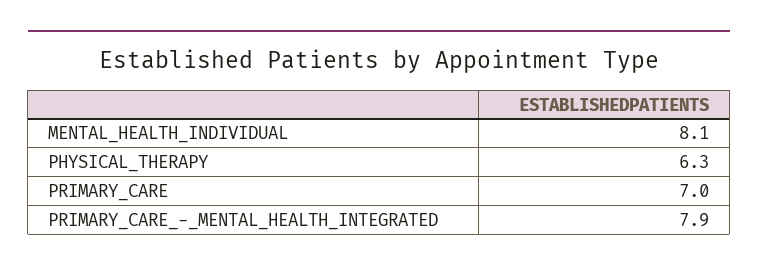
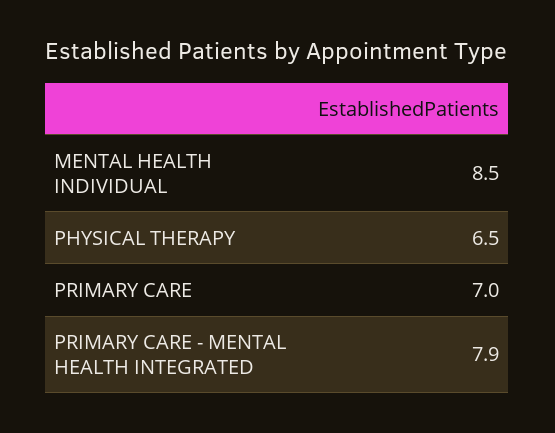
MENTAL_HEALTH_INDIVIDUAL: 8.1 -> 8.5
PHYSICAL_THERAPY: 6.3 -> 6.5

